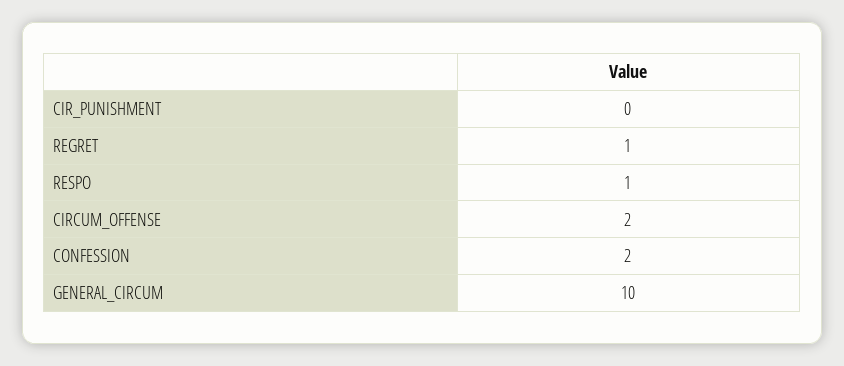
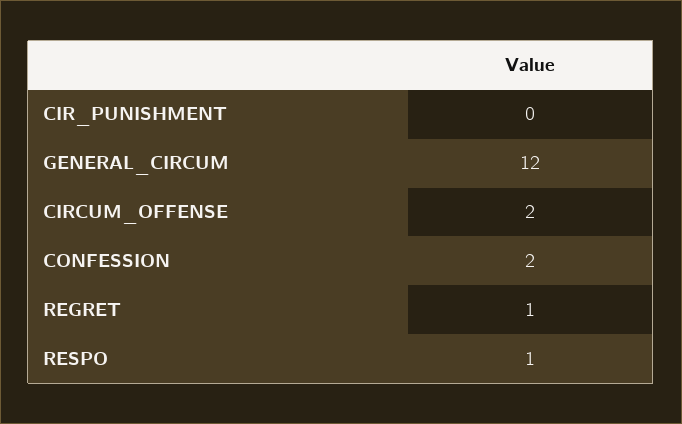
GENERAL_CIRCUM: 10 -> 12

